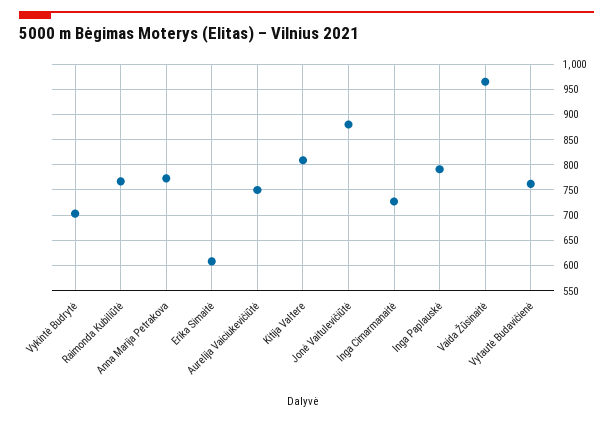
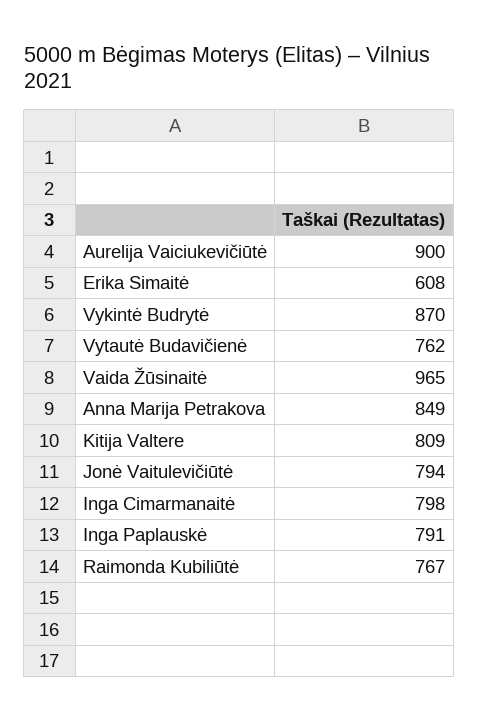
Vykintė Budrytė: 700 -> 870
Anna Marija Petrakova: 775 -> 849
Aurelija Vaiciukevičiūtė: 750 -> 900
Jonė Vaitulevičiūtė: 875 -> 794
Inga Cimarmanaitė: 725 -> 798

